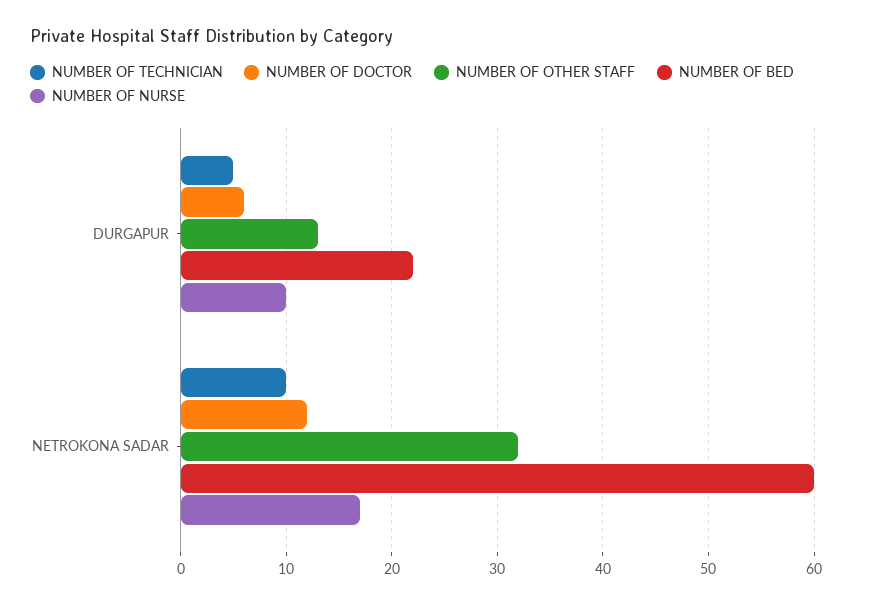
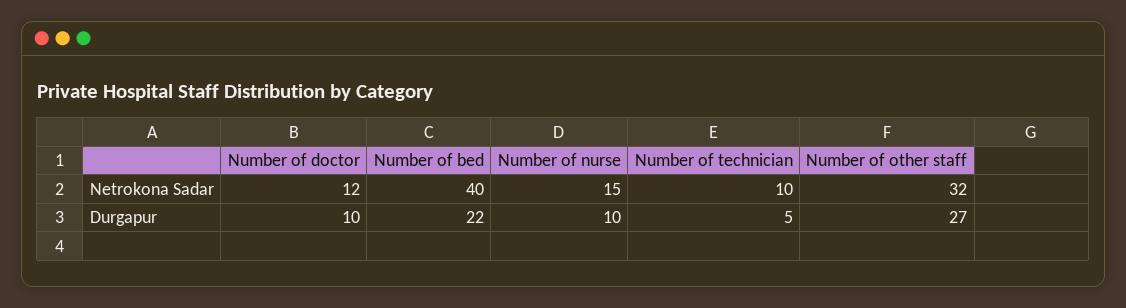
NUMBER OF DOCTOR, DURGAPUR: 6 -> 10
NUMBER OF OTHER STAFF, DURGAPUR: 13 -> 27
NUMBER OF BED, NETROKONA SADAR: 60 -> 40
NUMBER OF NURSE, NETROKONA SADAR: 17 -> 15

